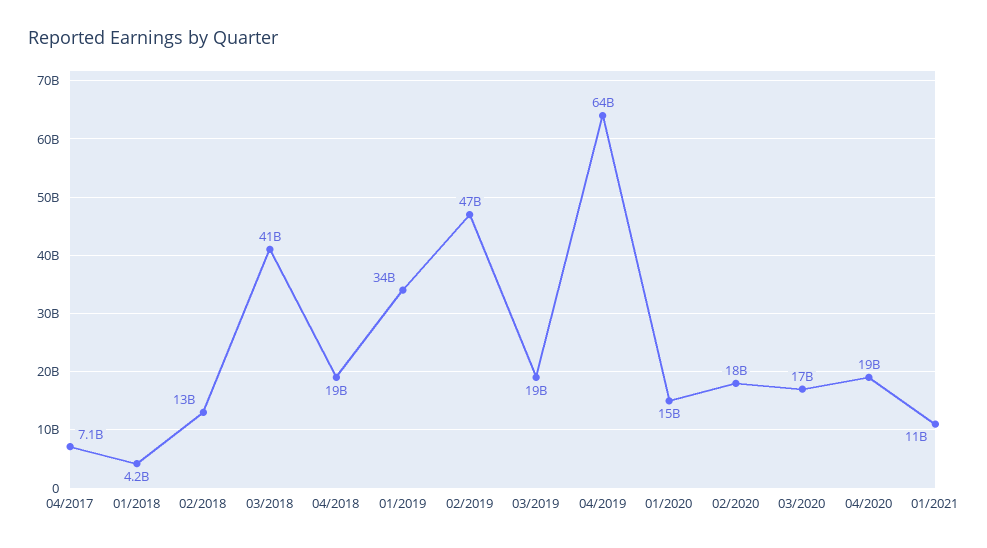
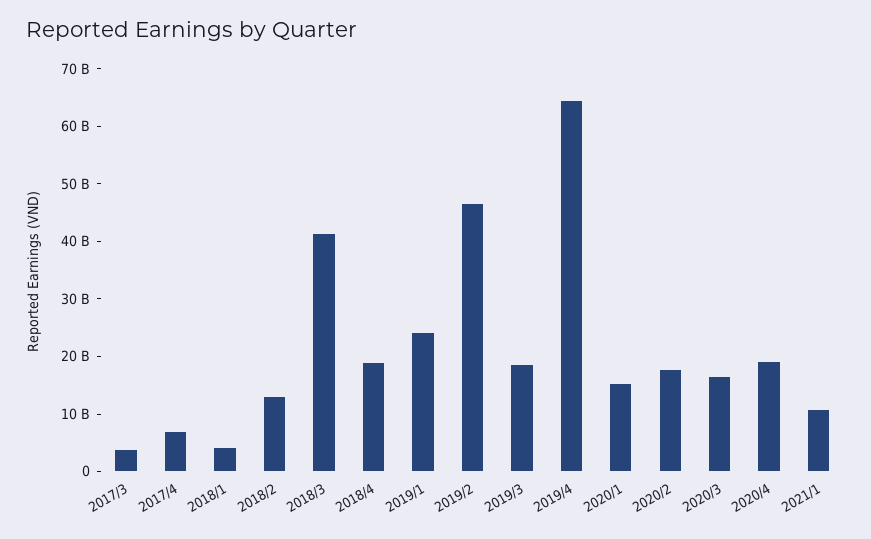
01/2019: 34000000000 -> 24000000000
2017/3: none -> 4000000000

